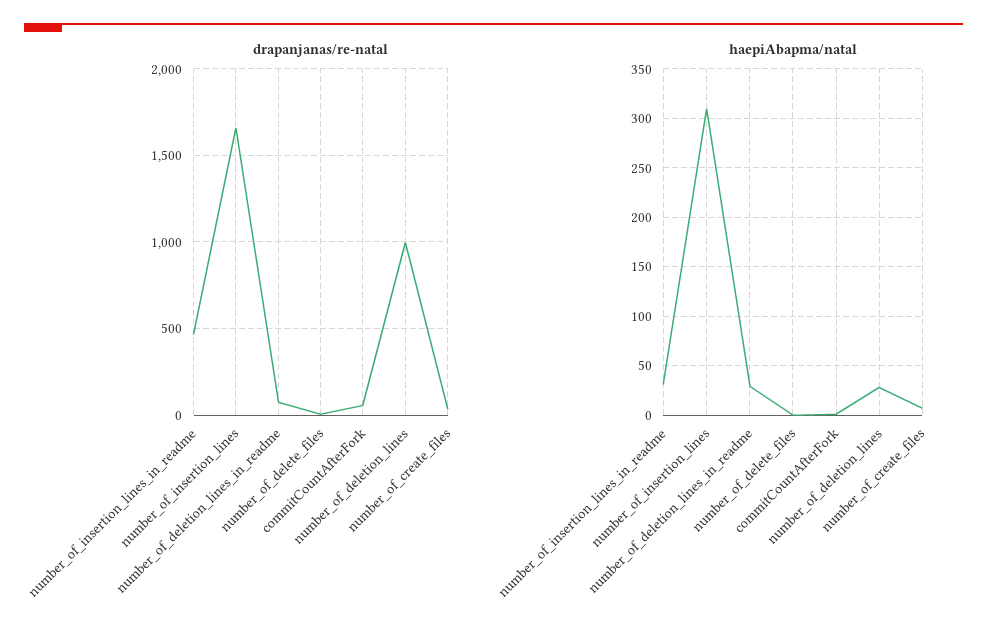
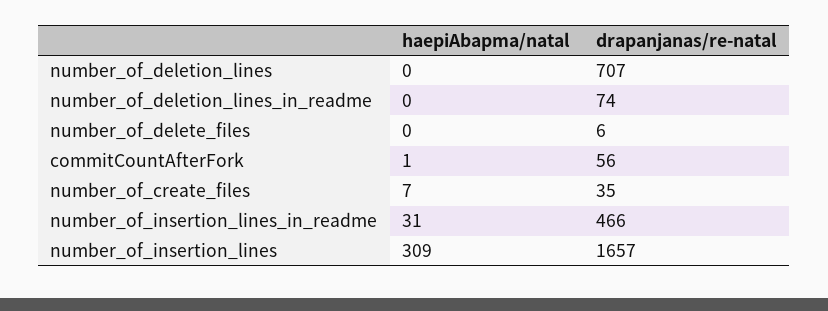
drapanjanas/re-natal, number_of_deletion_lines: 1000 -> 707
haepiAbapma/natal, number_of_deletion_lines_in_readme: 30 -> 0
haepiAbapma/natal, number_of_deletion_lines: 30 -> 0

